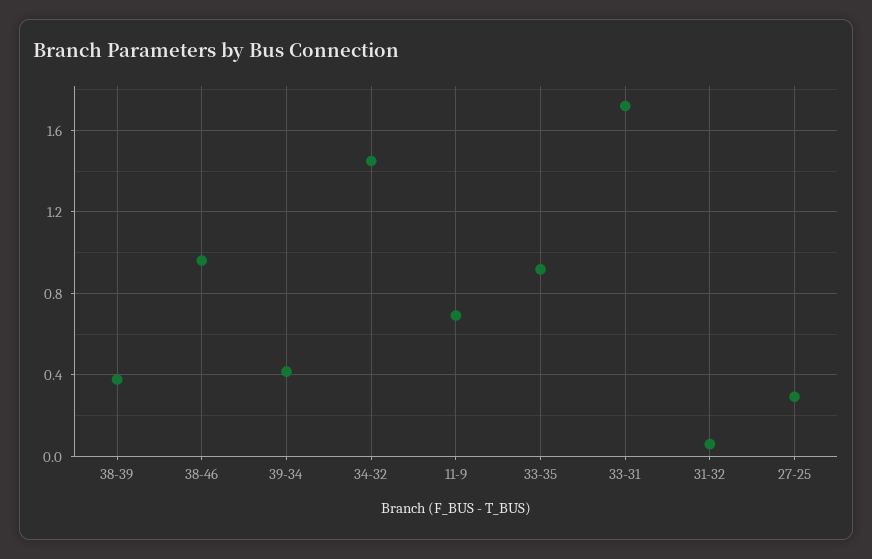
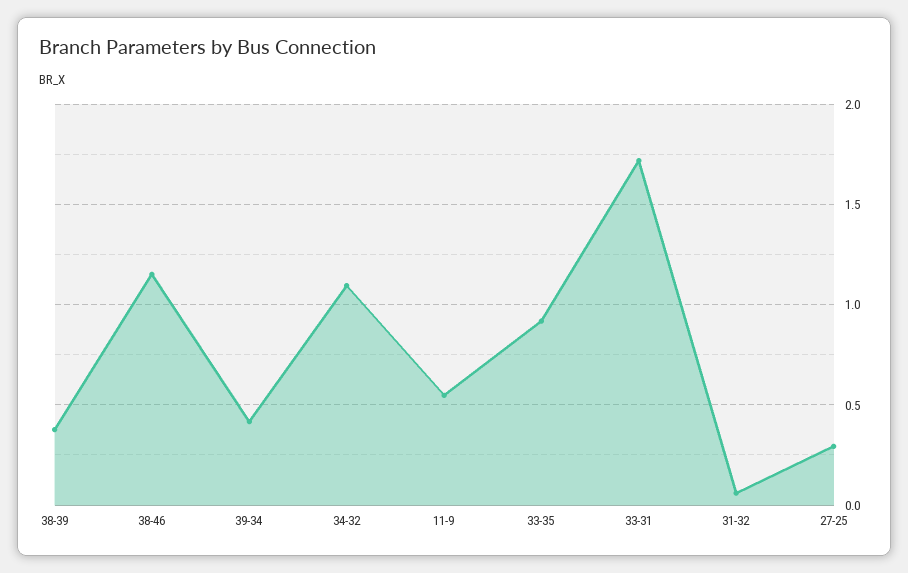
38-46: 0.95 -> 1.15
34-32: 1.45 -> 1.1
11-9: 0.7 -> 0.55

